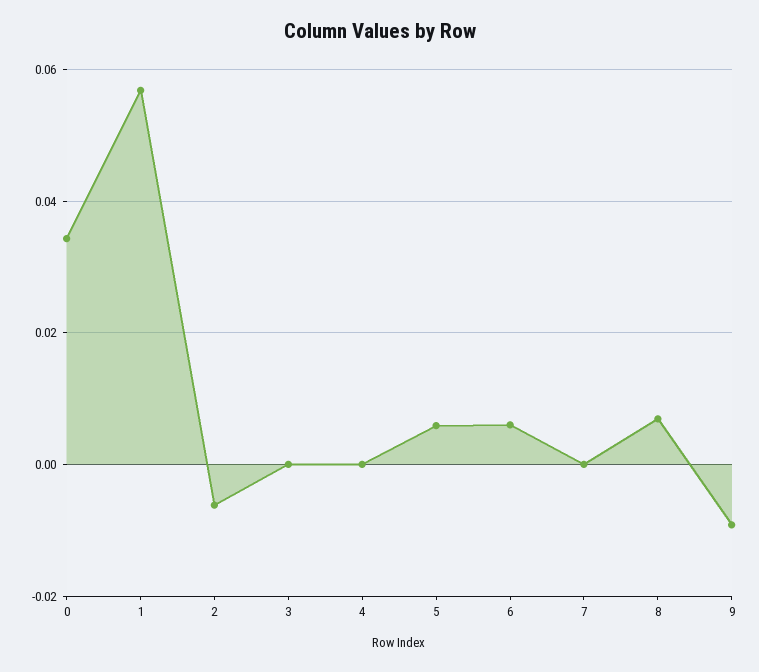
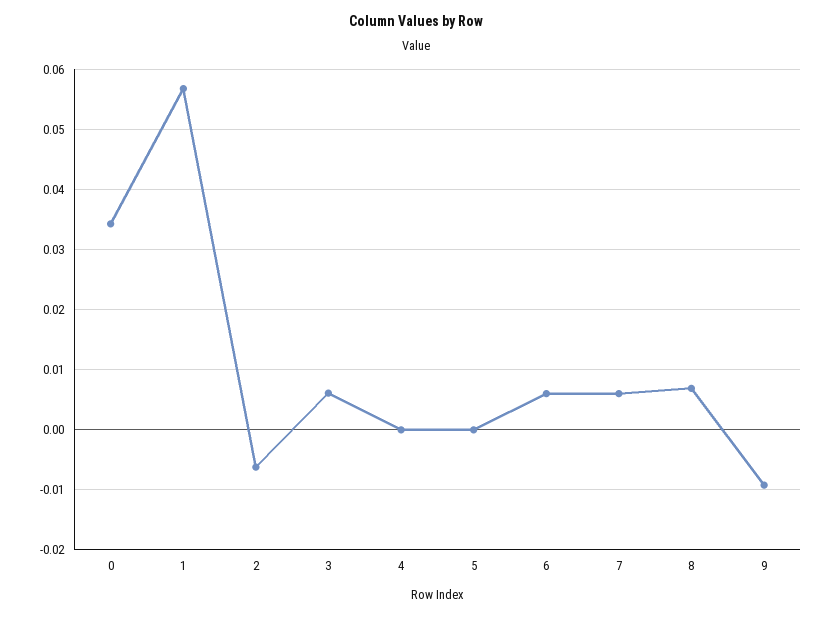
3: 0 -> 0.006
5: 0.006 -> 0
7: 0 -> 0.006

